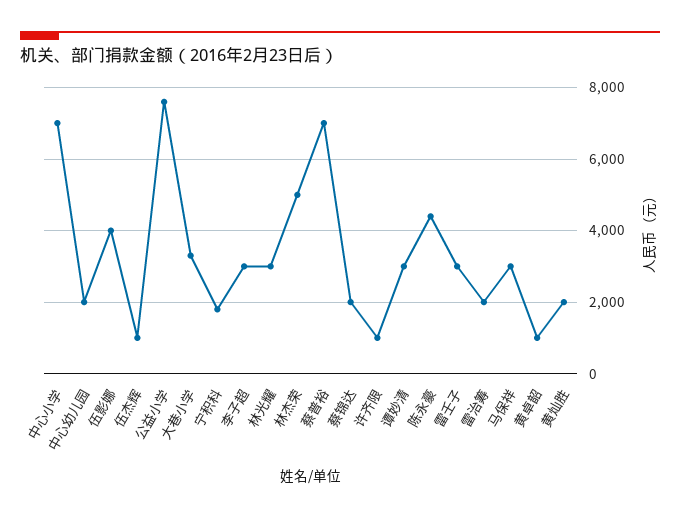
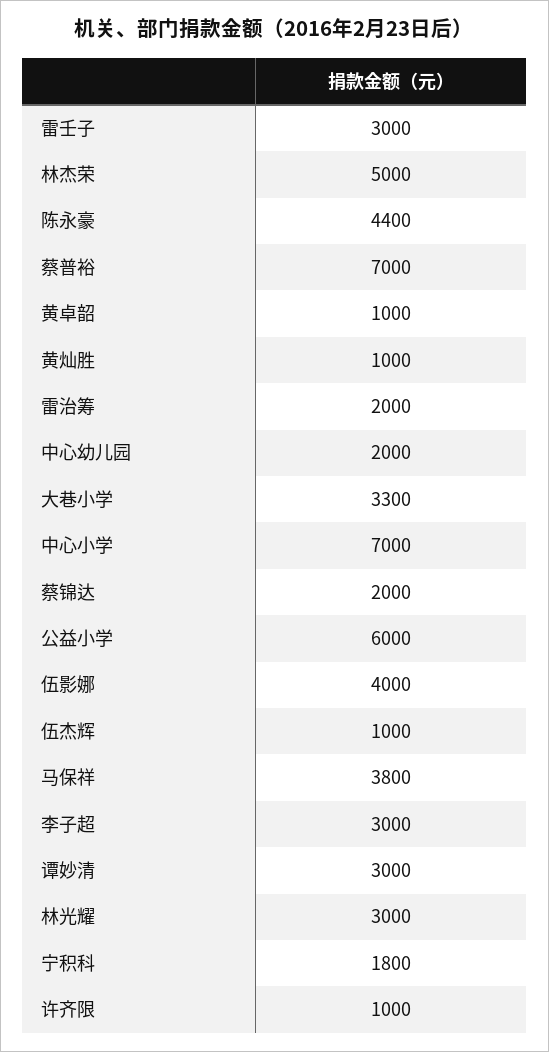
公益小学: 7600 -> 6000
马保祥: 3000 -> 3800
黄灿胜: 2000 -> 1000

